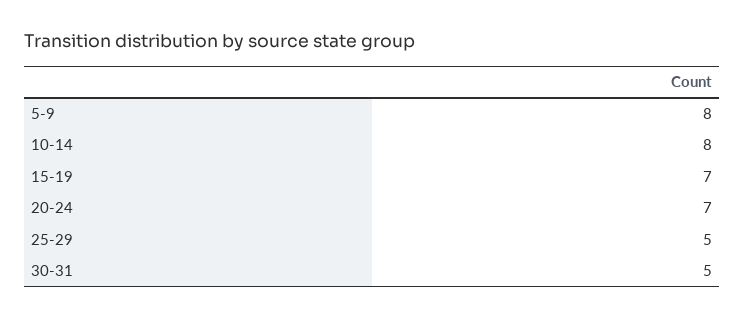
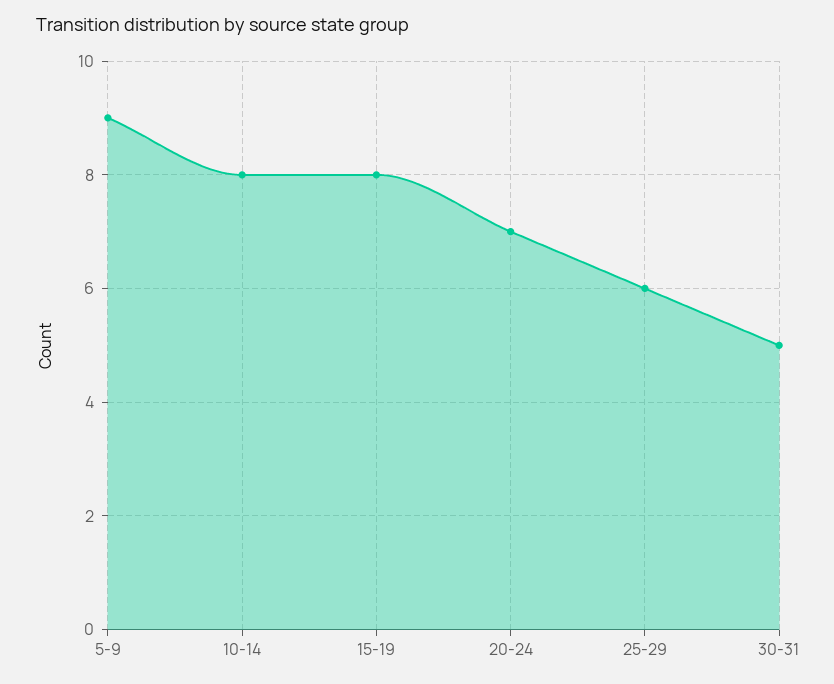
5-9: 8 -> 9
15-19: 7 -> 8
25-29: 5 -> 6

